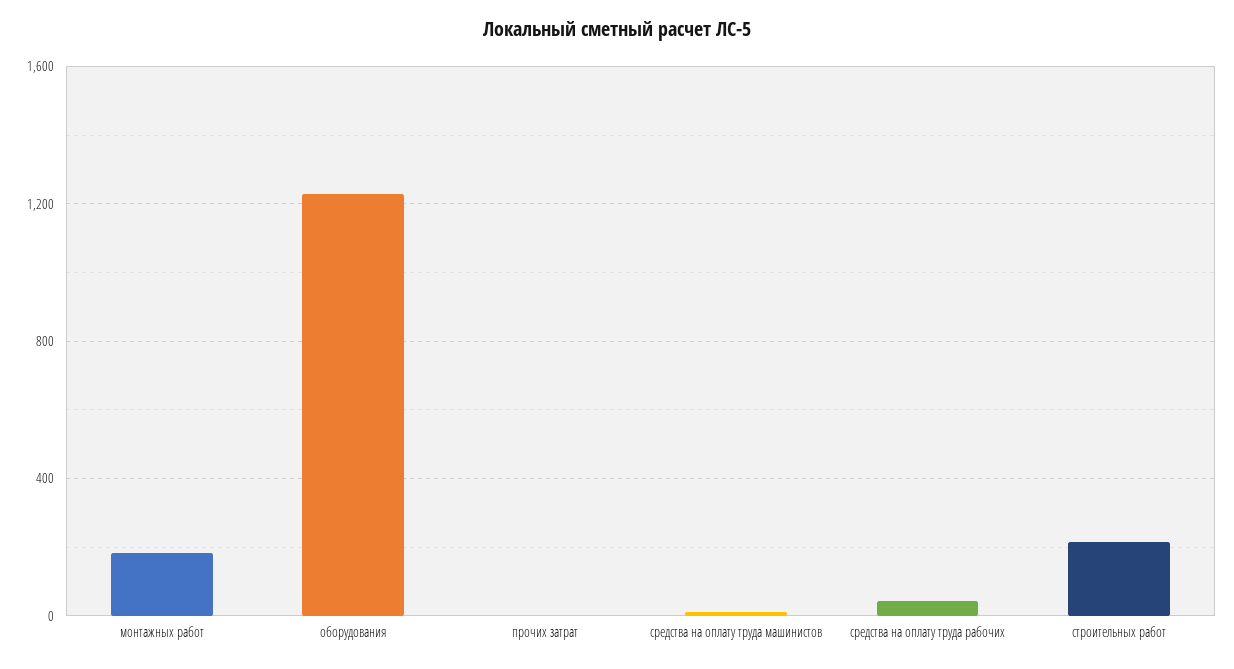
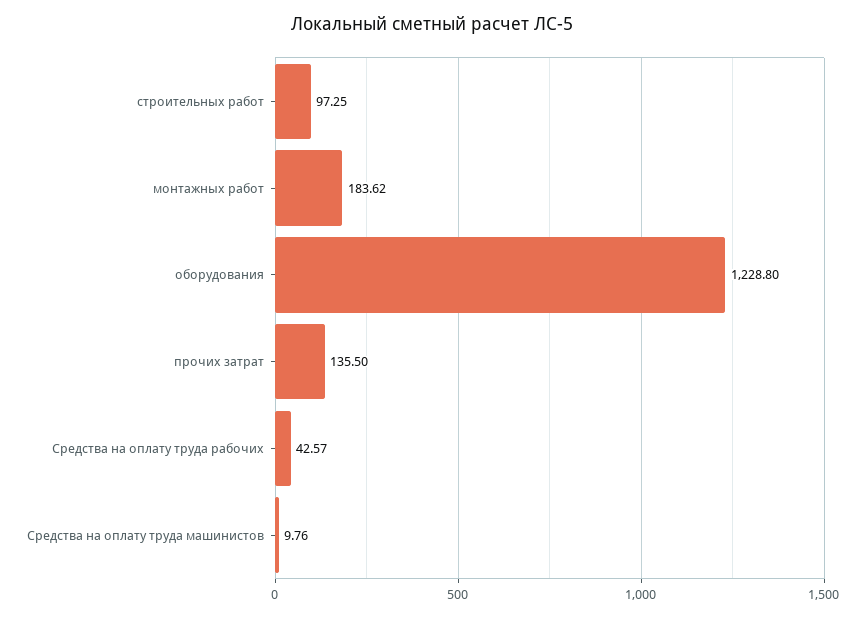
прочих затрат: 0 -> 135.5
строительных работ: 200 -> 97.25

